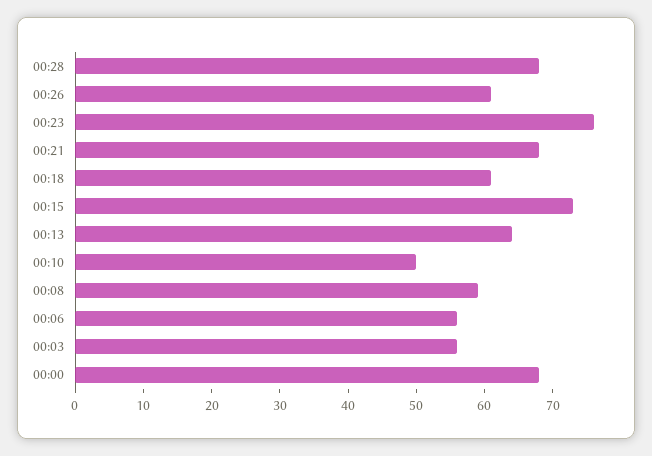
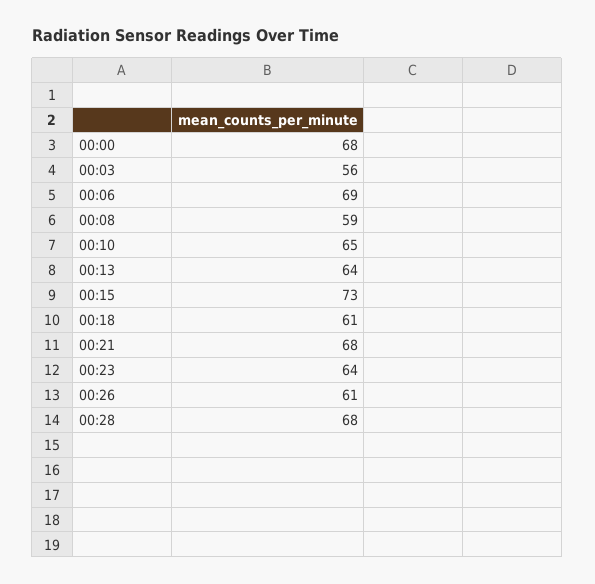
00:23: 75 -> 64
00:10: 50 -> 65
00:06: 55 -> 69

